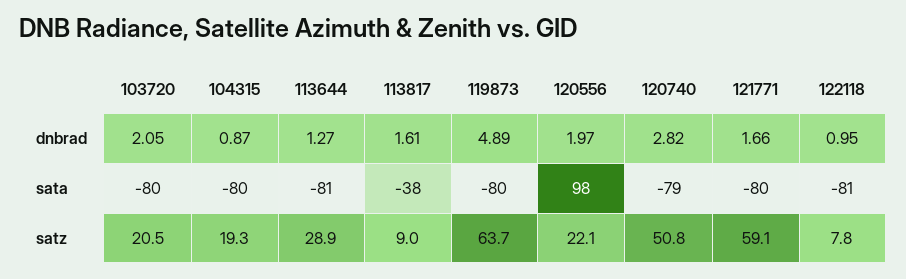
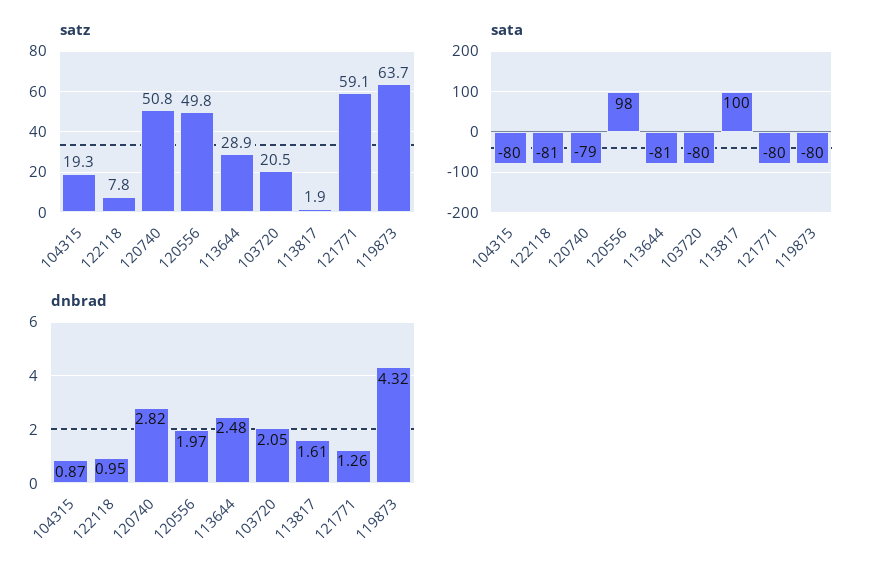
dnbrad, 113644: 1.27 -> 2.48
dnbrad, 119873: 4.89 -> 4.32
dnbrad, 121771: 1.66 -> 1.26
sata, 113817: -38 -> 100
satz, 113817: 9 -> 1.9
satz, 120556: 22.1 -> 49.8

